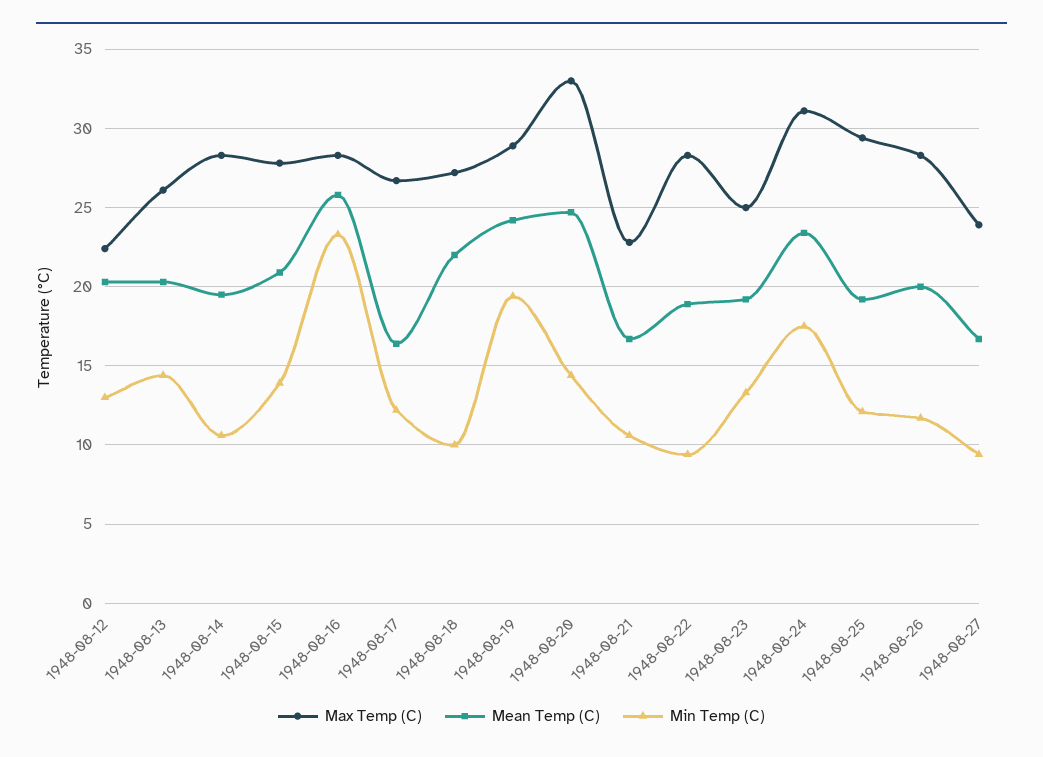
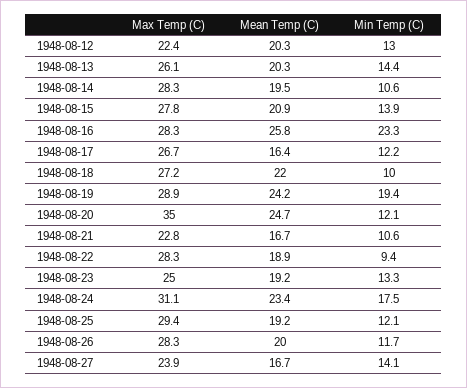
Max Temp (C), 1948-08-20: 33 -> 35
Min Temp (C), 1948-08-20: 14.5 -> 12.1
Min Temp (C), 1948-08-27: 9.5 -> 14.1

